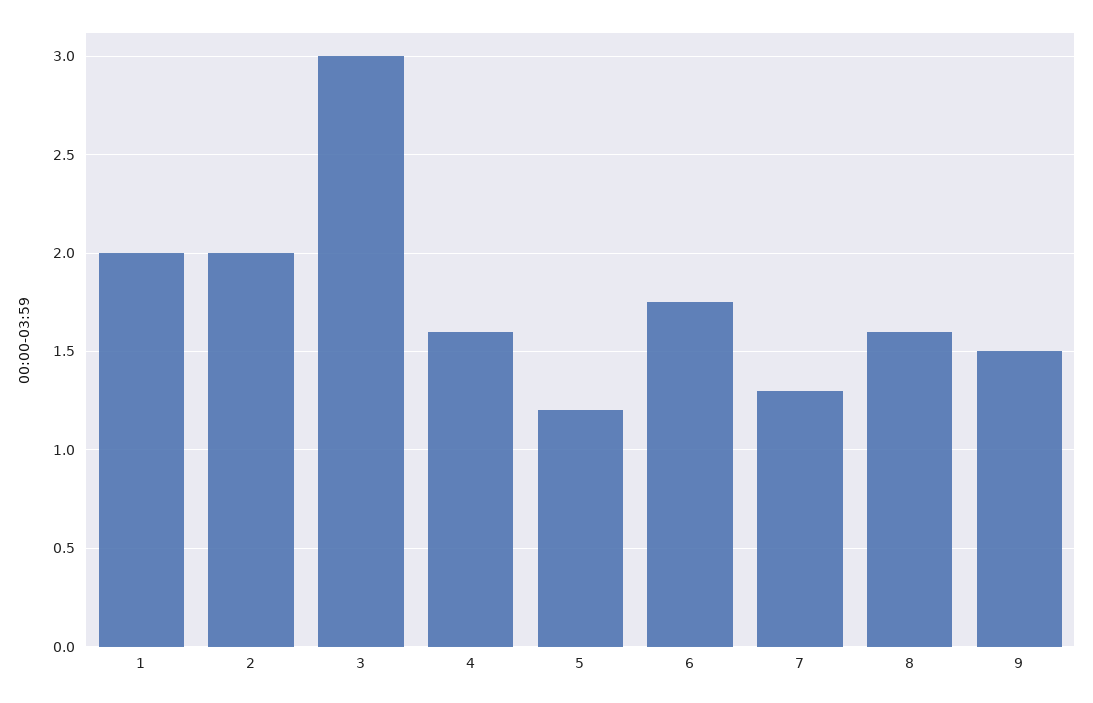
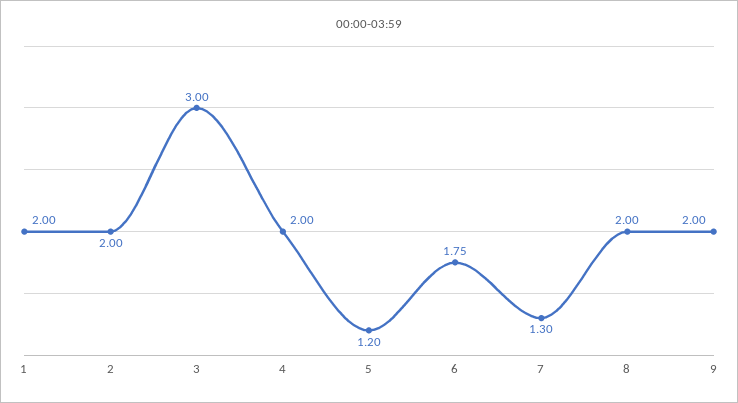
4: 1.6 -> 2
8: 1.6 -> 2
9: 1.5 -> 2

